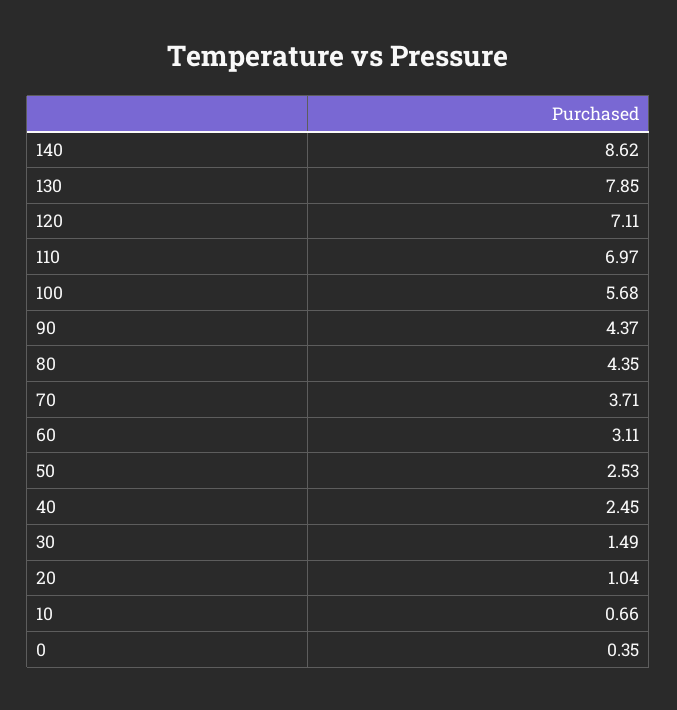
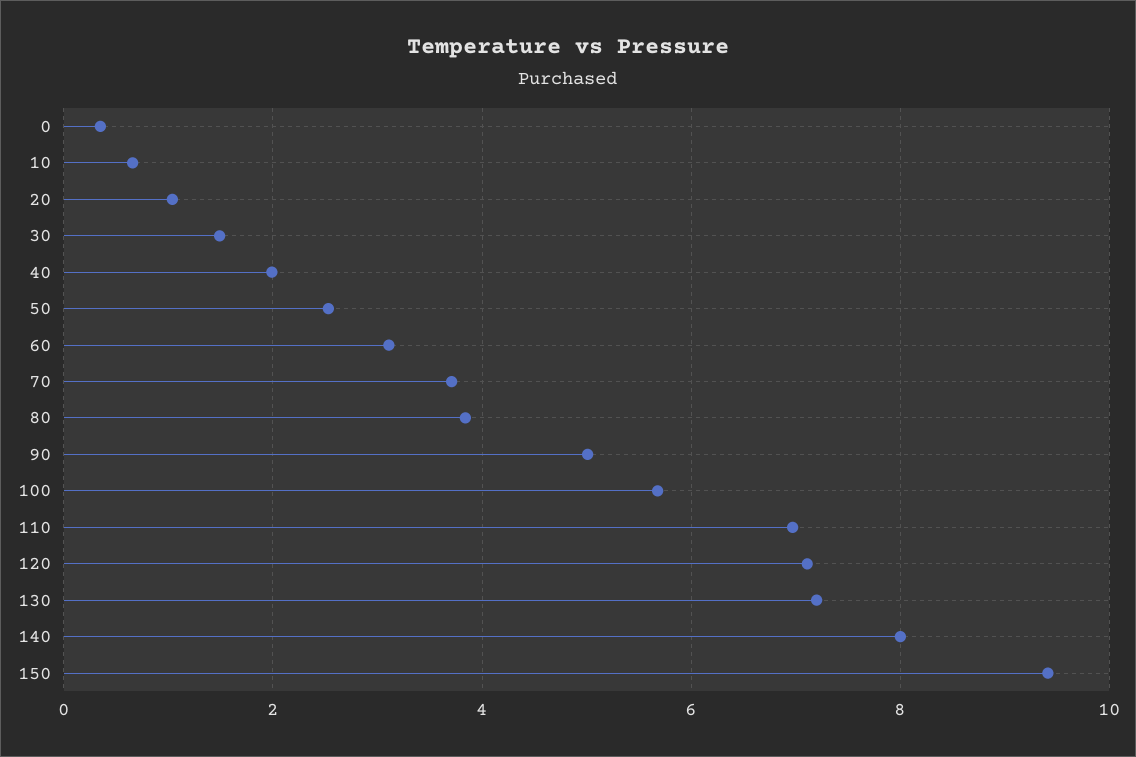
140: 8.62 -> 8
130: 7.85 -> 7.2
90: 4.37 -> 5
80: 4.35 -> 3.8
40: 2.45 -> 2
150: none -> 9.4

